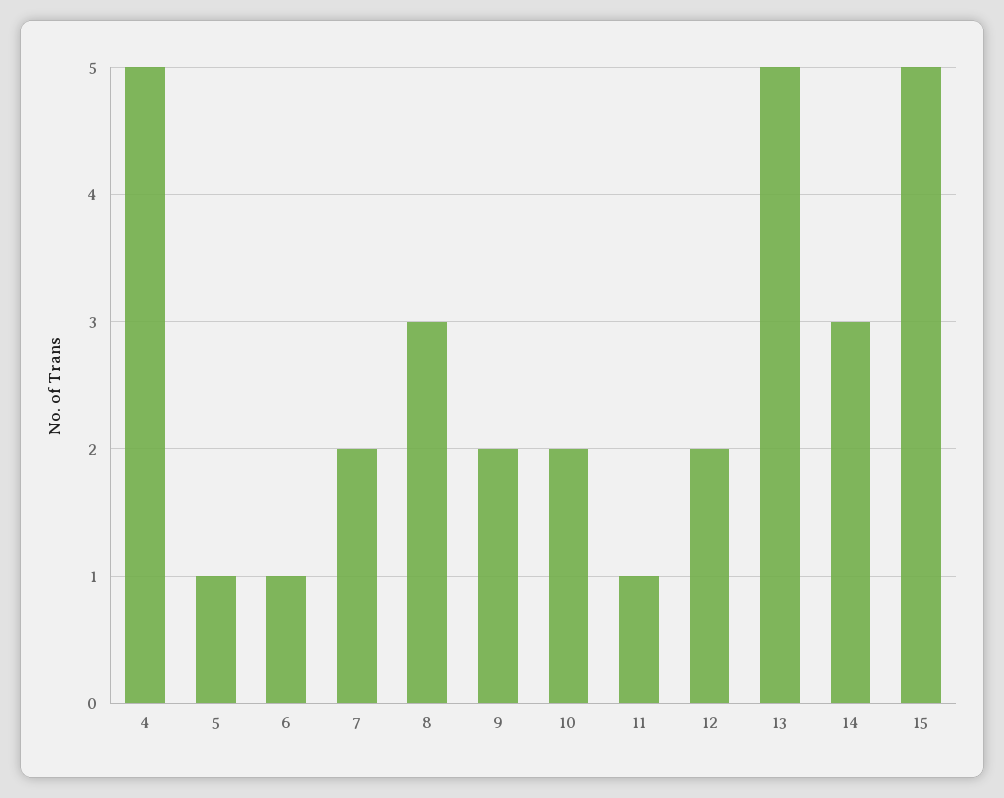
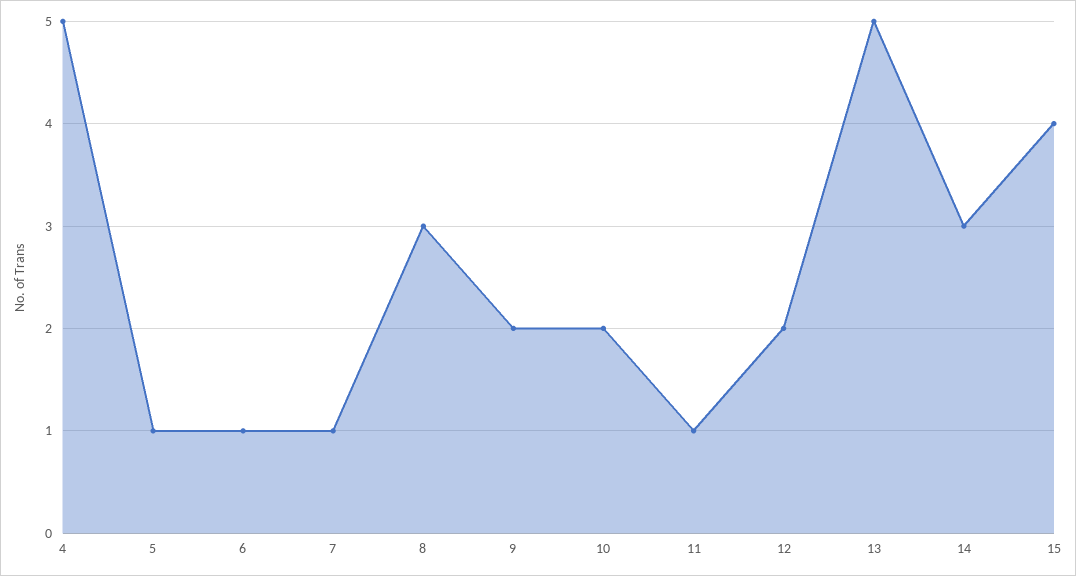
7: 2 -> 1
15: 5 -> 4

